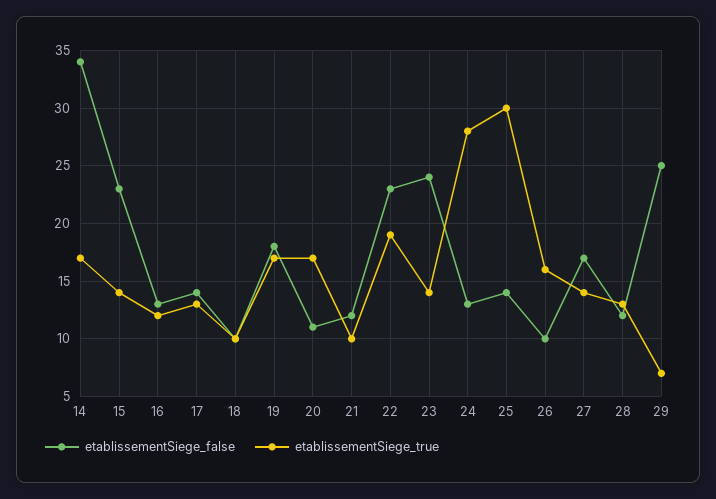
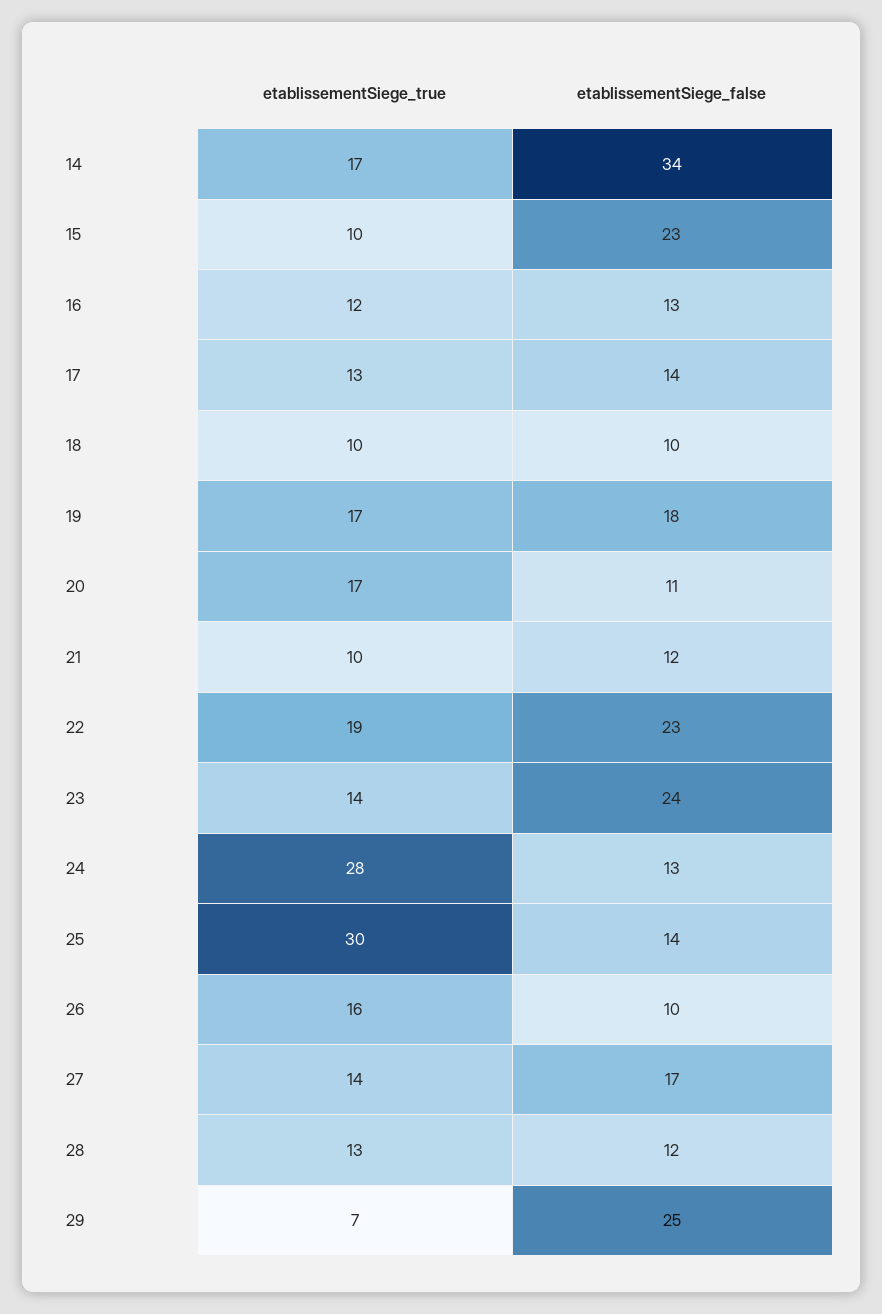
etablissementSiege_true, 15: 14 -> 10

